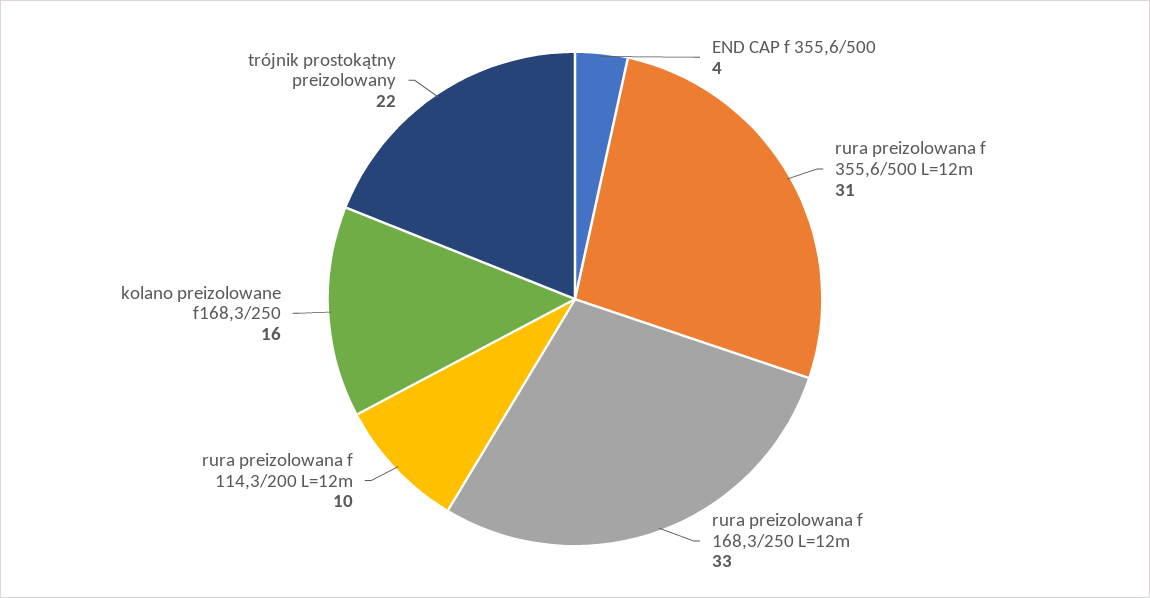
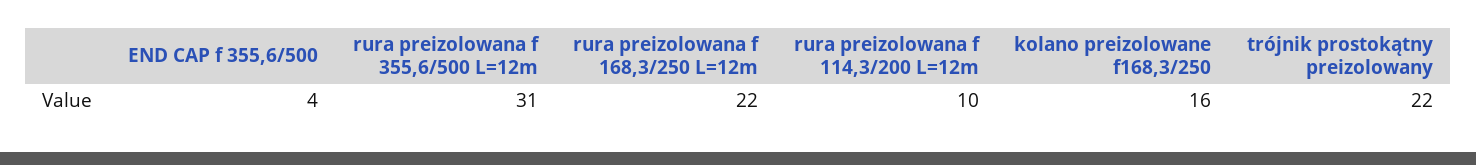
rura preizolowana f 168,3/250 L=12m: 33 -> 22

